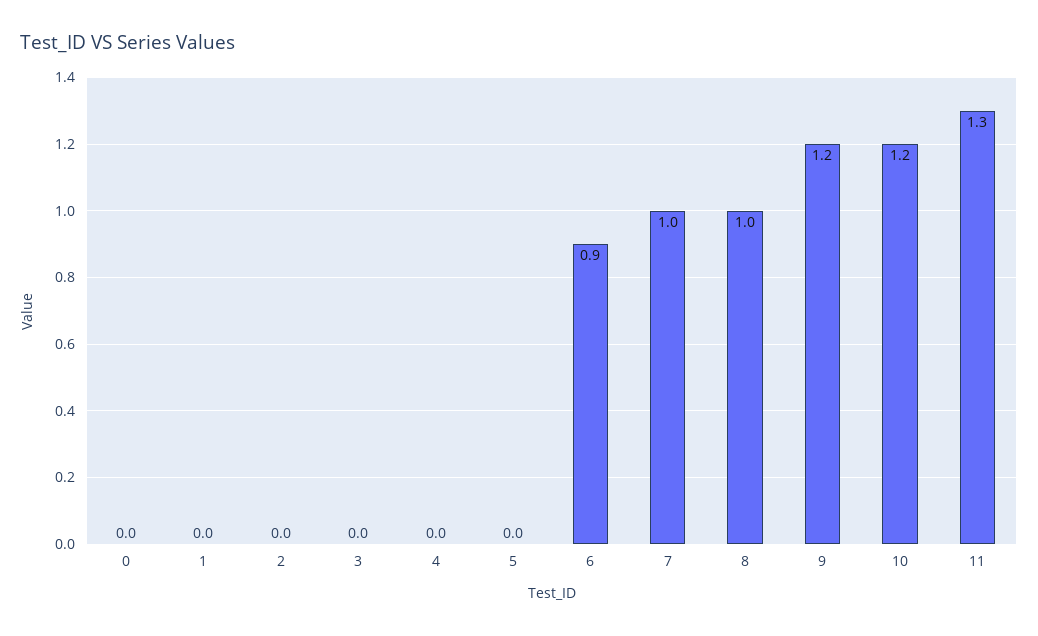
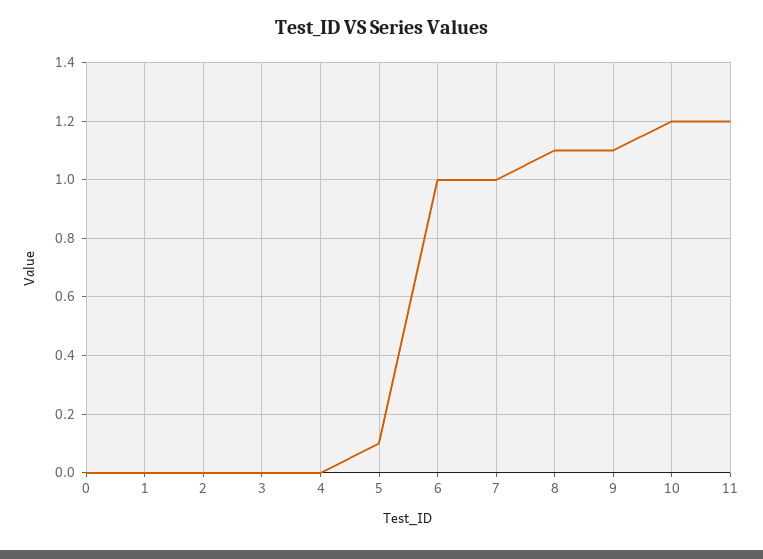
5: 0 -> 0.1
6: 0.9 -> 1
8: 1 -> 1.1
9: 1.2 -> 1.1
11: 1.3 -> 1.2

